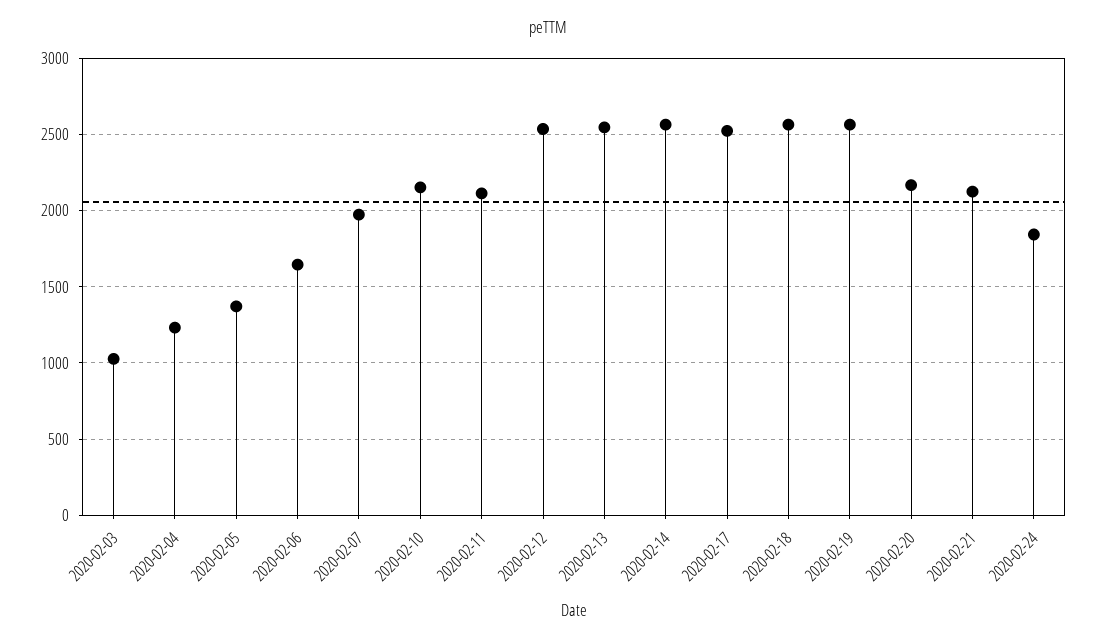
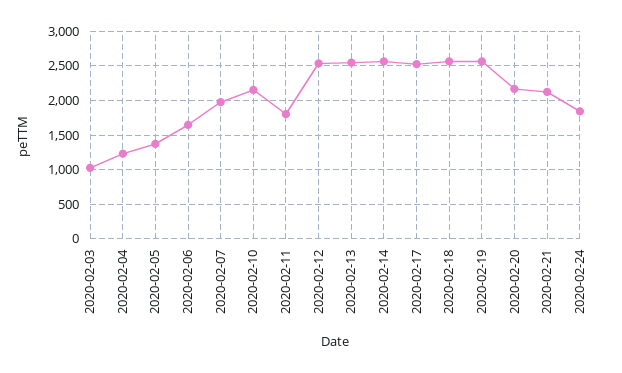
2020-02-11: 2100 -> 1800

